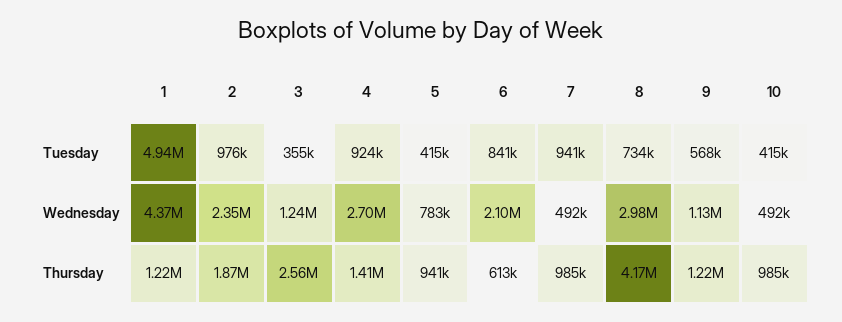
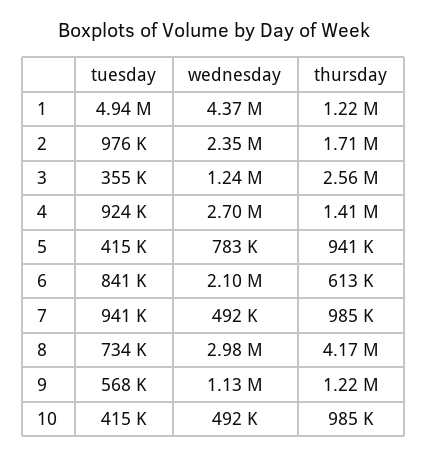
2, Thursday: 1870000 -> 1710000

